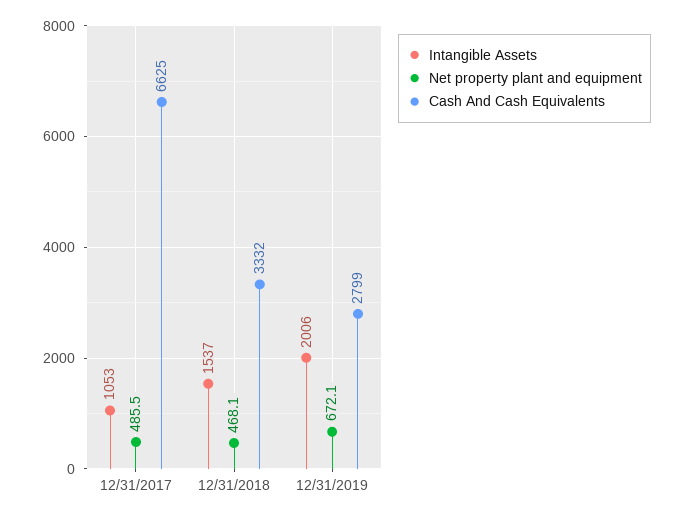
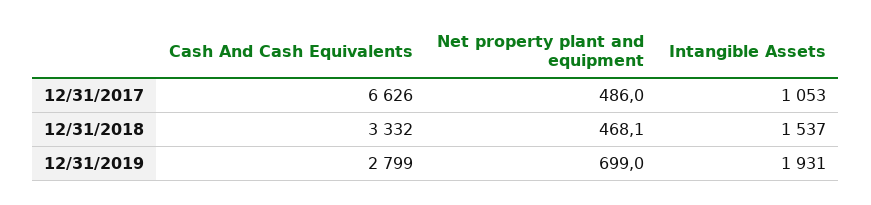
Net property plant and equipment, 12/31/2017: 485.5 -> 486
Cash And Cash Equivalents, 12/31/2017: 6625 -> 6626
Intangible Assets, 12/31/2019: 2006 -> 1931
Net property plant and equipment, 12/31/2019: 672.1 -> 699

